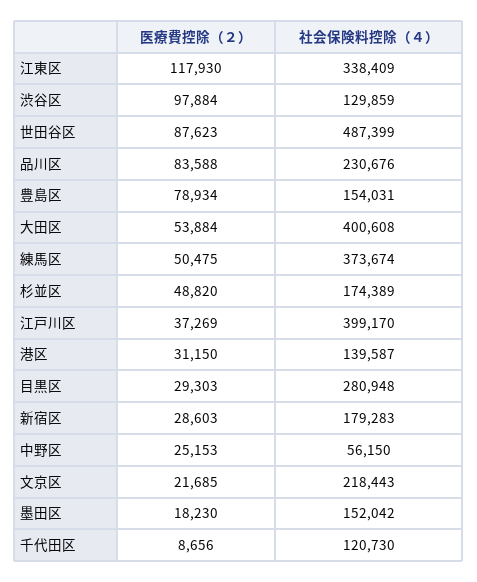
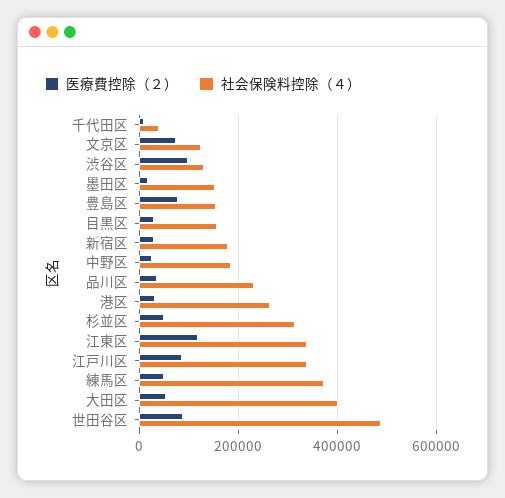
医療費控除（２）, 品川区: 83588 -> 40000
社会保険料控除（４）, 杉並区: 174389 -> 320000
医療費控除（２）, 江戸川区: 37269 -> 80000
社会保険料控除（４）, 江戸川区: 399170 -> 340000
社会保険料控除（４）, 港区: 139587 -> 260000
社会保険料控除（４）, 目黒区: 280948 -> 160000
社会保険料控除（４）, 中野区: 56150 -> 180000
医療費控除（２）, 文京区: 21685 -> 80000
社会保険料控除（４）, 文京区: 218443 -> 120000
社会保険料控除（４）, 千代田区: 120730 -> 40000

